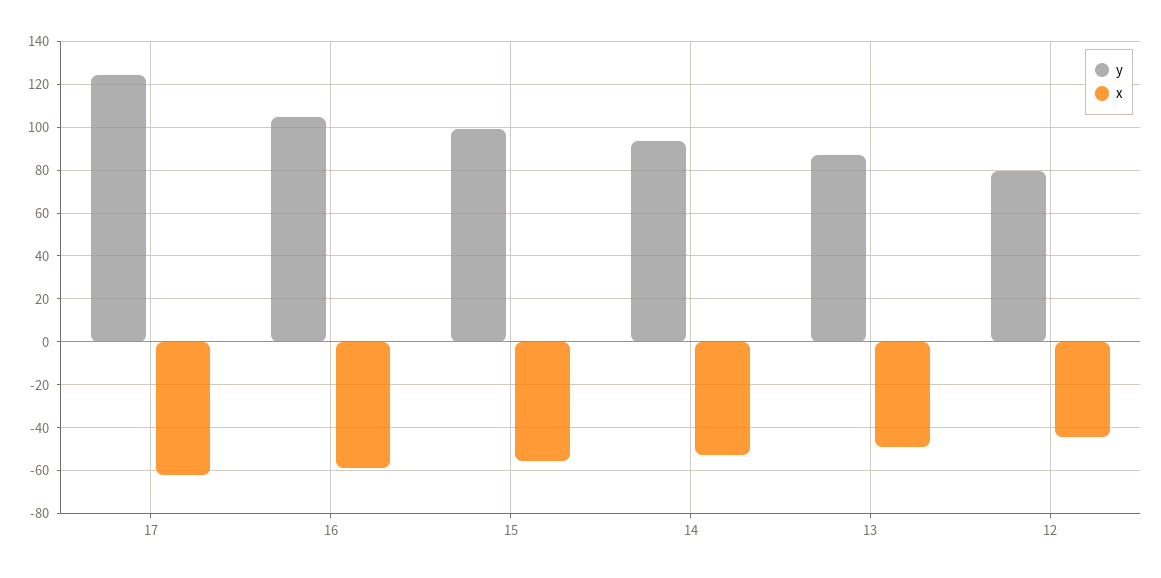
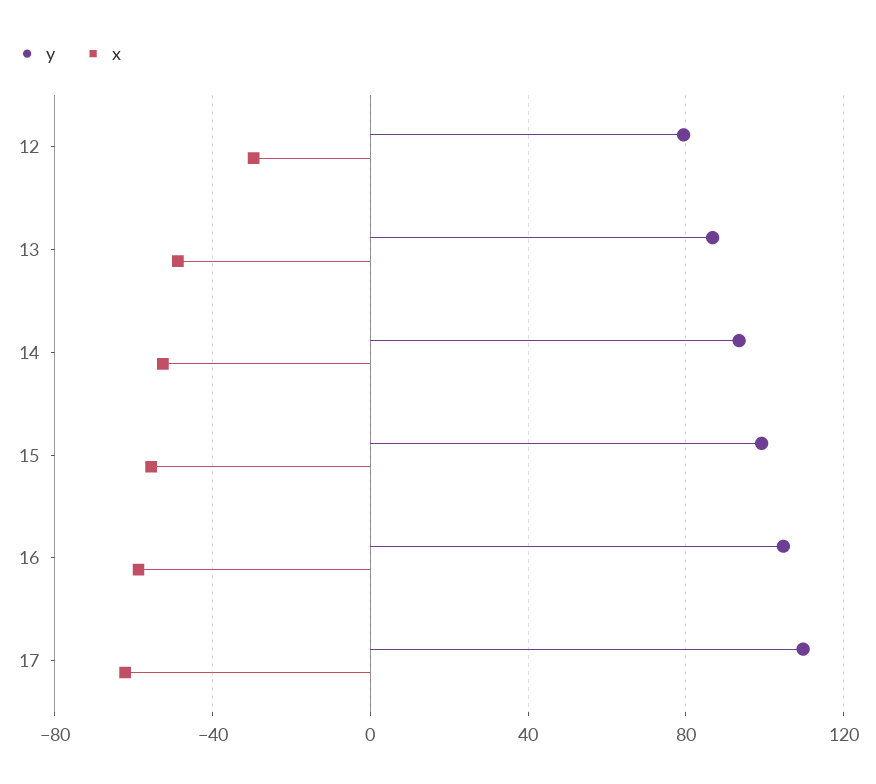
y, 17: 125 -> 110
x, 12: -45 -> -30

